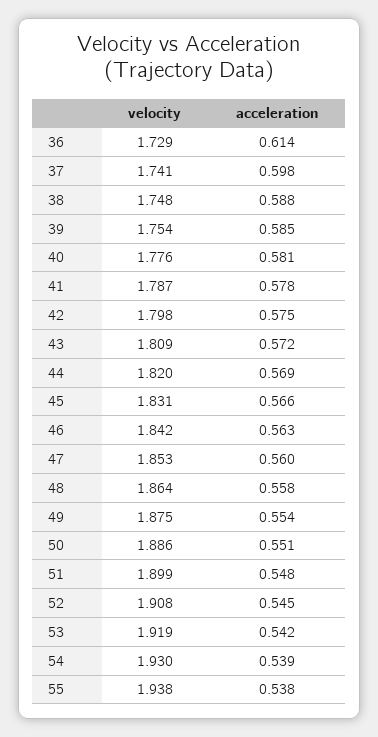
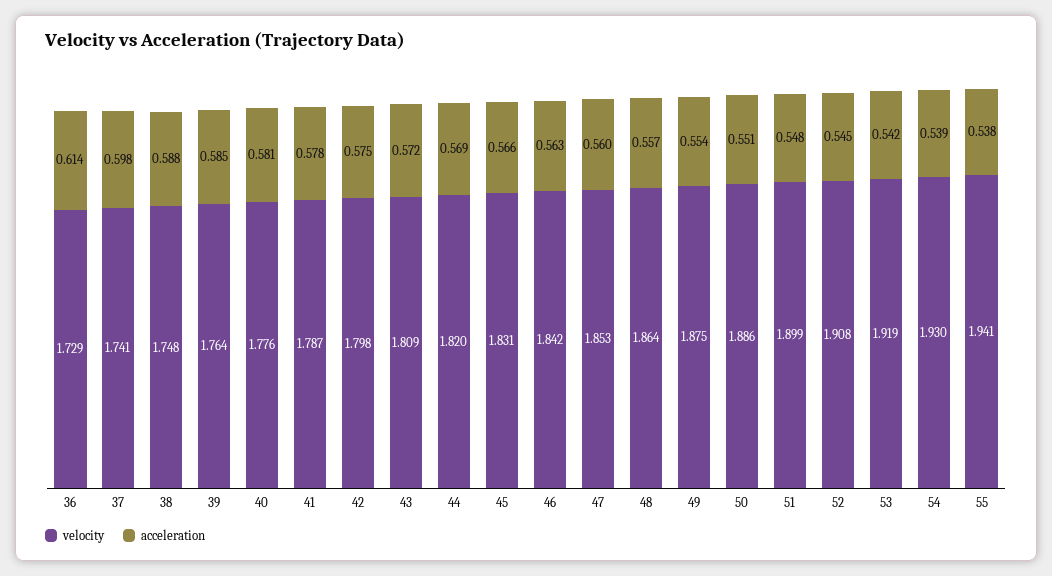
velocity, 39: 1.754 -> 1.764
acceleration, 48: 0.558 -> 0.557
velocity, 55: 1.938 -> 1.941

